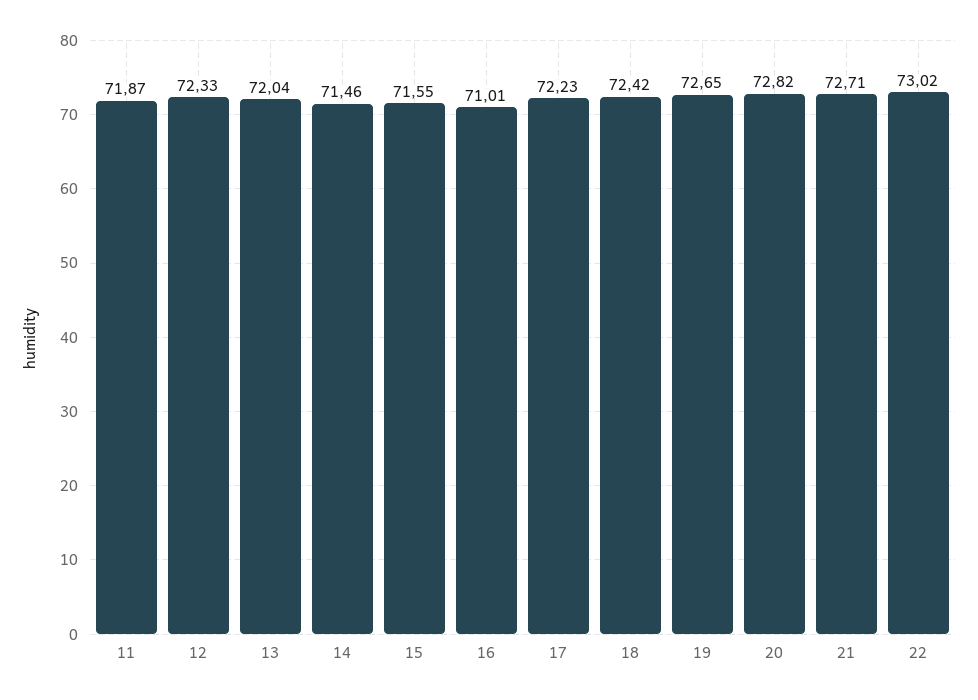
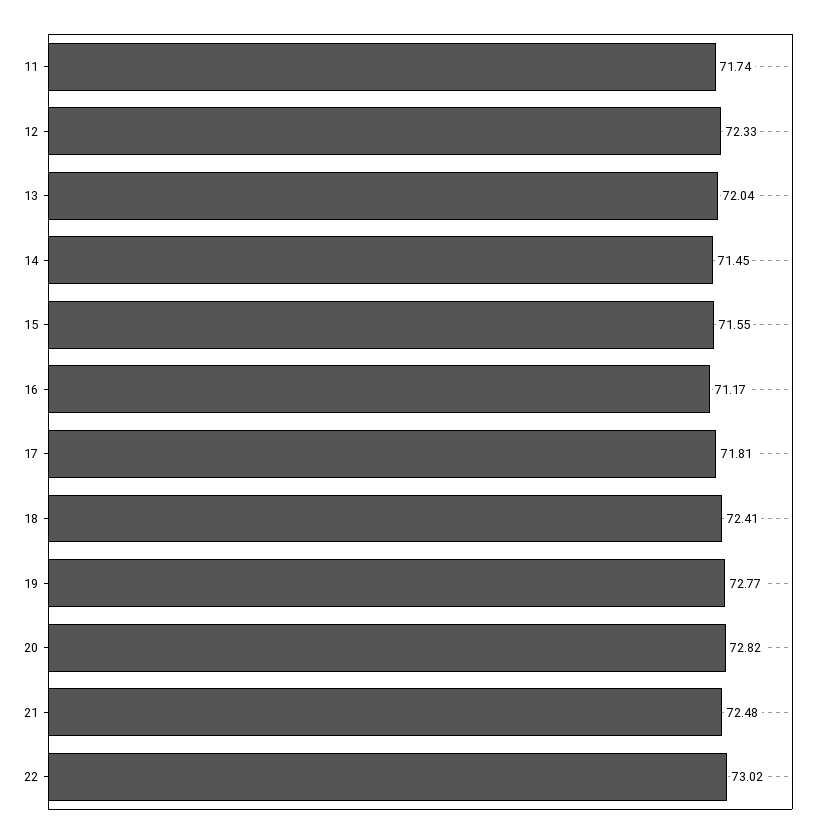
11: 71.87 -> 71.74
14: 71.46 -> 71.45
16: 71.01 -> 71.17
17: 72.23 -> 71.81
18: 72.42 -> 72.41
19: 72.65 -> 72.77
21: 72.71 -> 72.48

